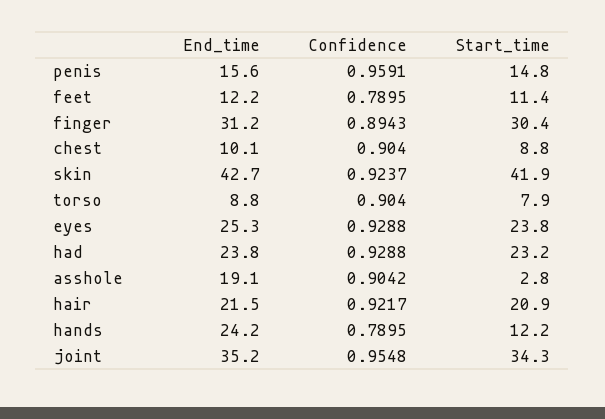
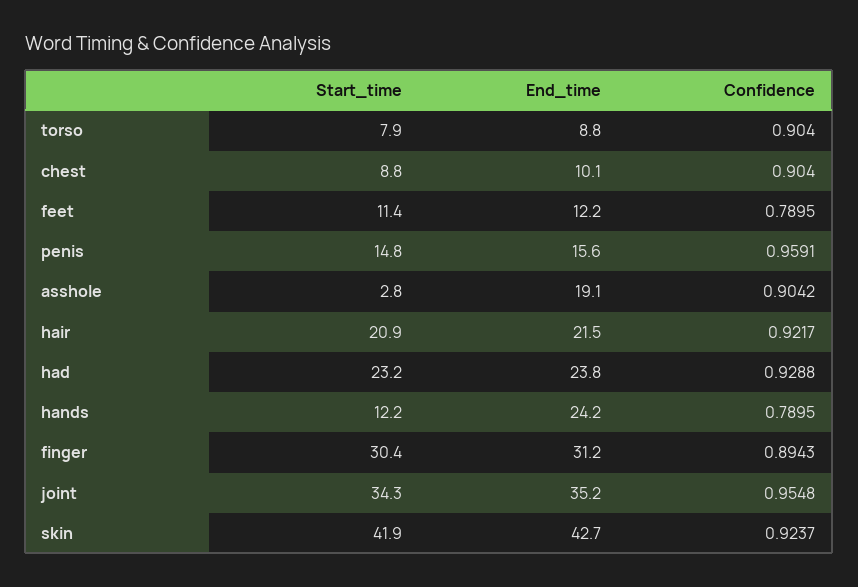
End_time, eyes: 25.3 -> none
Confidence, eyes: 0.9288 -> none
Start_time, eyes: 23.8 -> none

